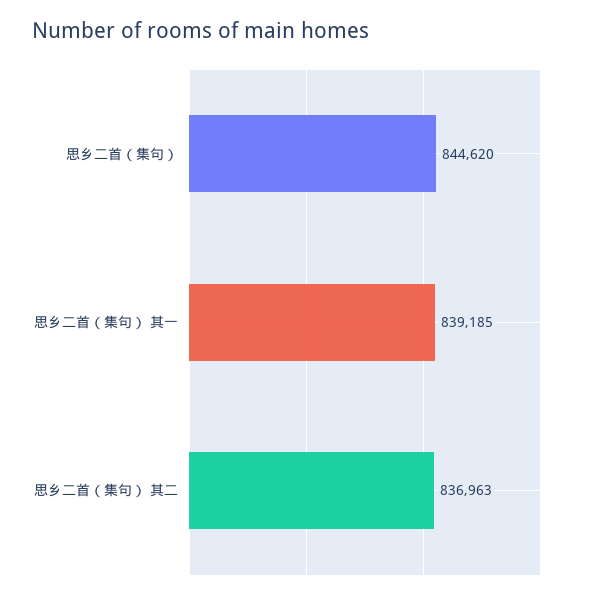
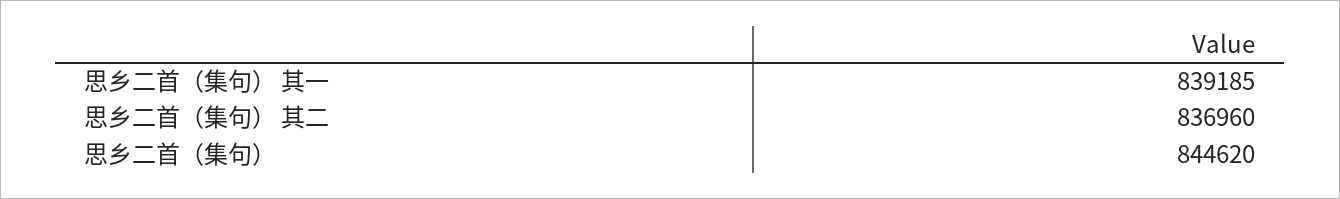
思乡二首（集句） 其二: 836963 -> 836960

